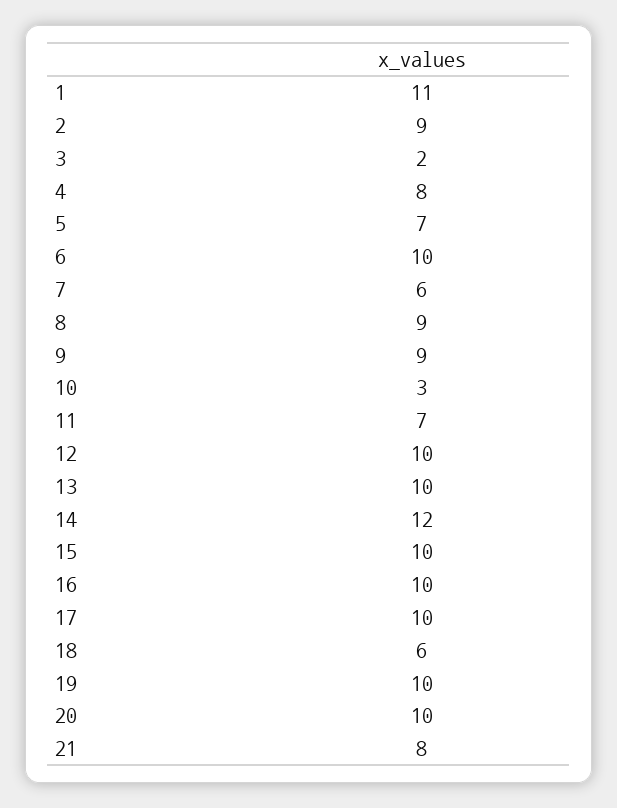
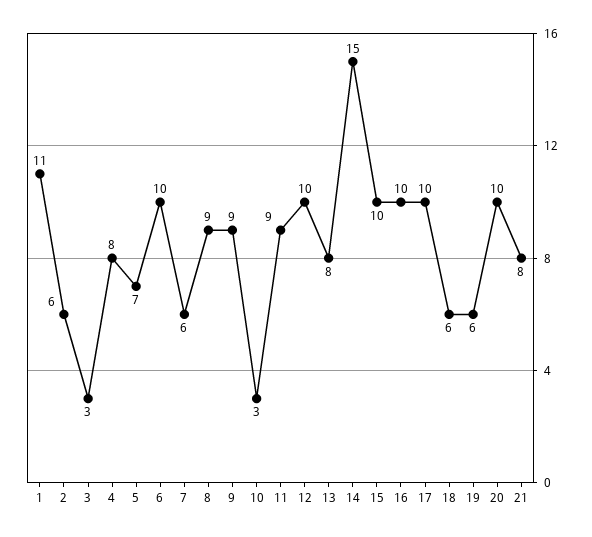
2: 9 -> 6
3: 2 -> 3
11: 7 -> 9
13: 10 -> 8
14: 12 -> 15
19: 10 -> 6

